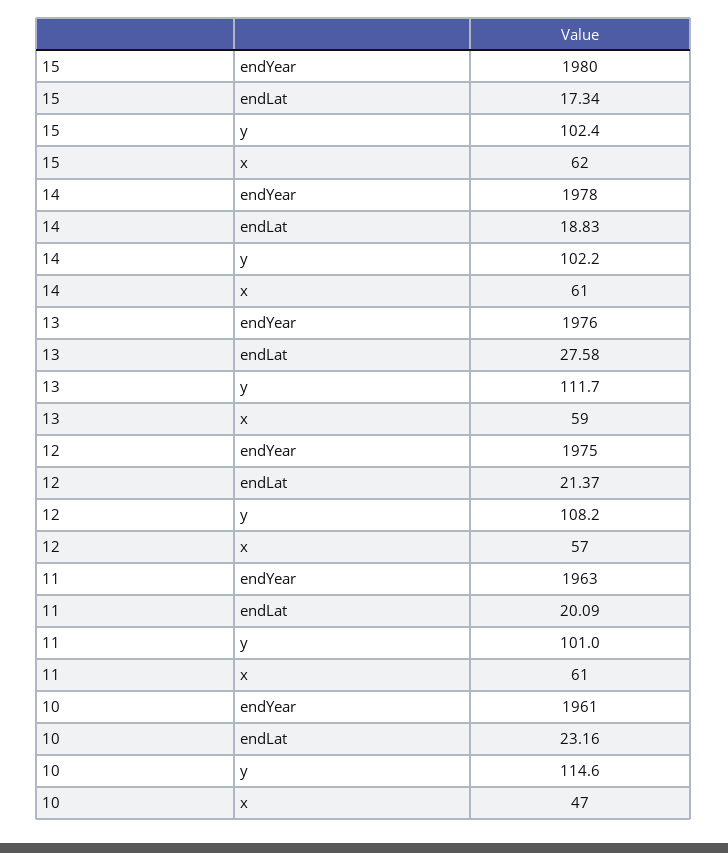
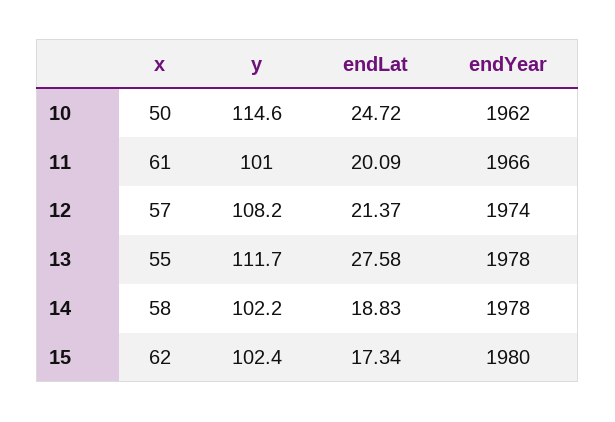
14, x: 61 -> 58
13, endYear: 1976 -> 1978
13, x: 59 -> 55
12, endYear: 1975 -> 1974
11, endYear: 1963 -> 1966
10, endYear: 1961 -> 1962
10, endLat: 23.16 -> 24.72
10, x: 47 -> 50

